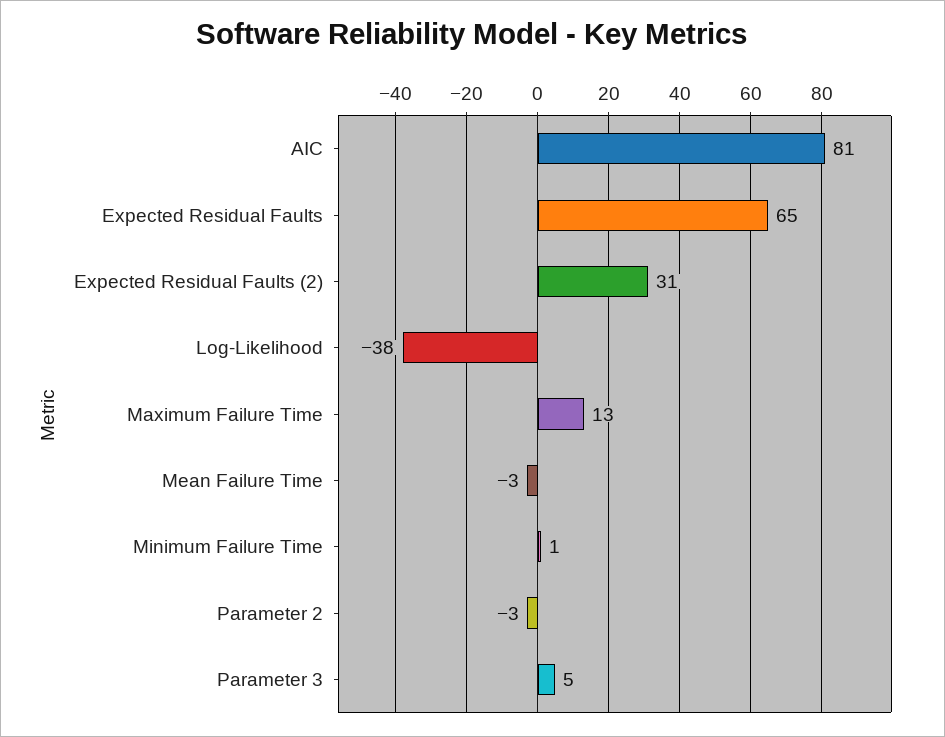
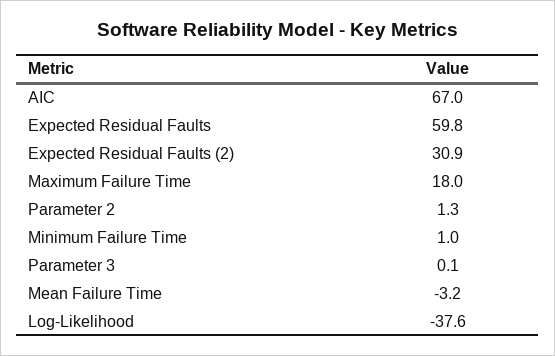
AIC: 81 -> 67
Expected Residual Faults: 65 -> 59.8
Maximum Failure Time: 13 -> 18
Parameter 2: -3 -> 1.3
Parameter 3: 5 -> 0.1

